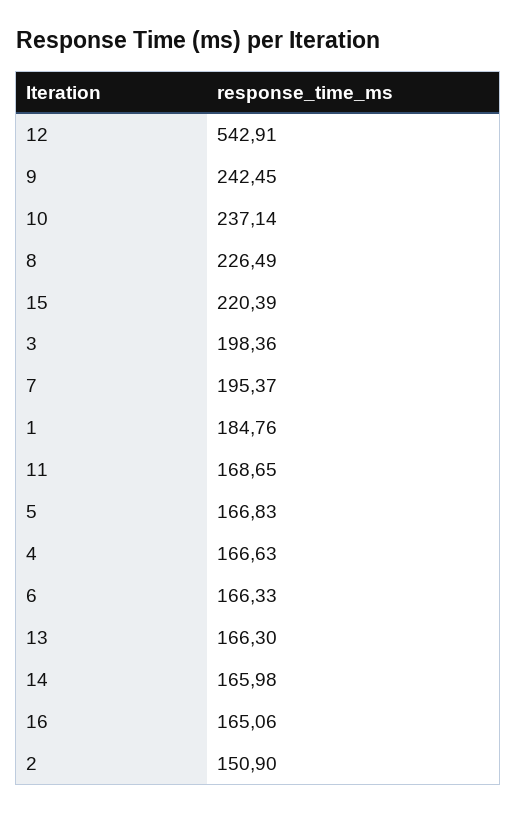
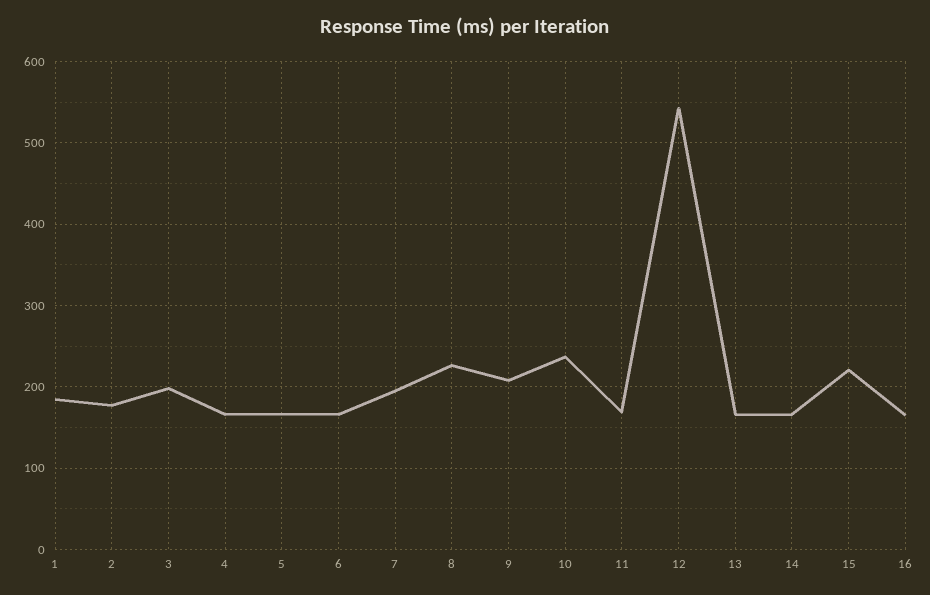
9: 242.45 -> 210
2: 150.9 -> 180

